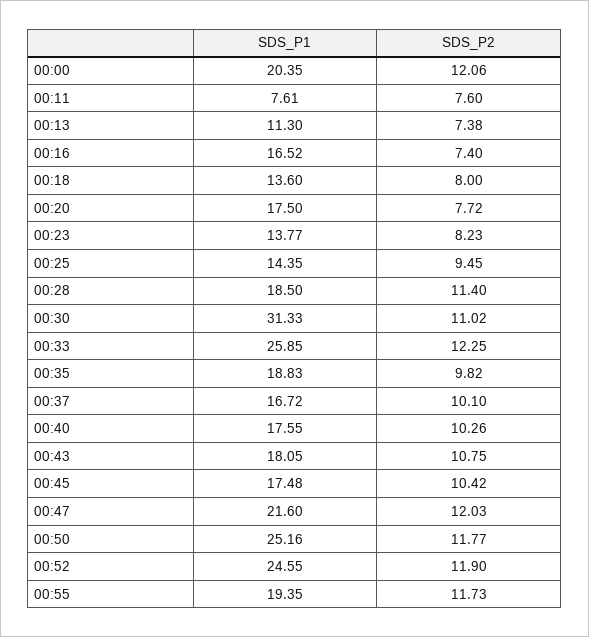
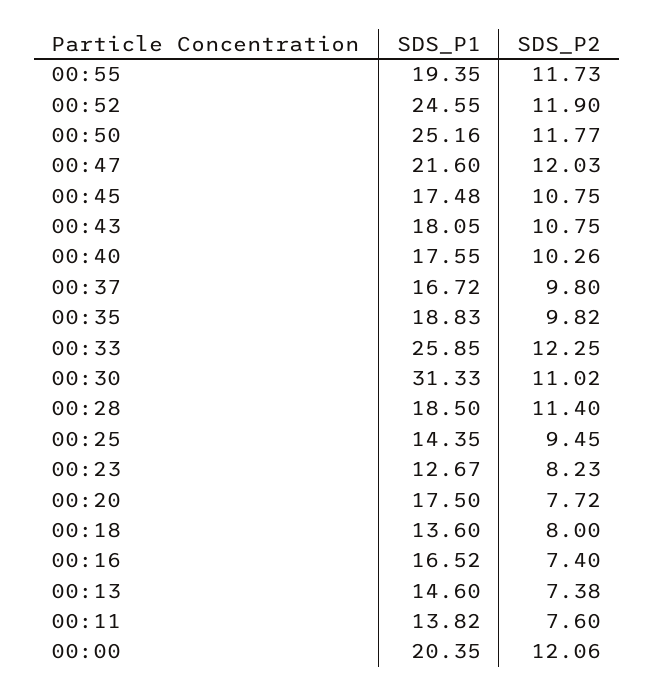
SDS_P1, 00:11: 7.61 -> 13.82
SDS_P1, 00:13: 11.3 -> 14.6
SDS_P1, 00:23: 13.77 -> 12.67
SDS_P2, 00:37: 10.1 -> 9.8
SDS_P2, 00:45: 10.42 -> 10.75

